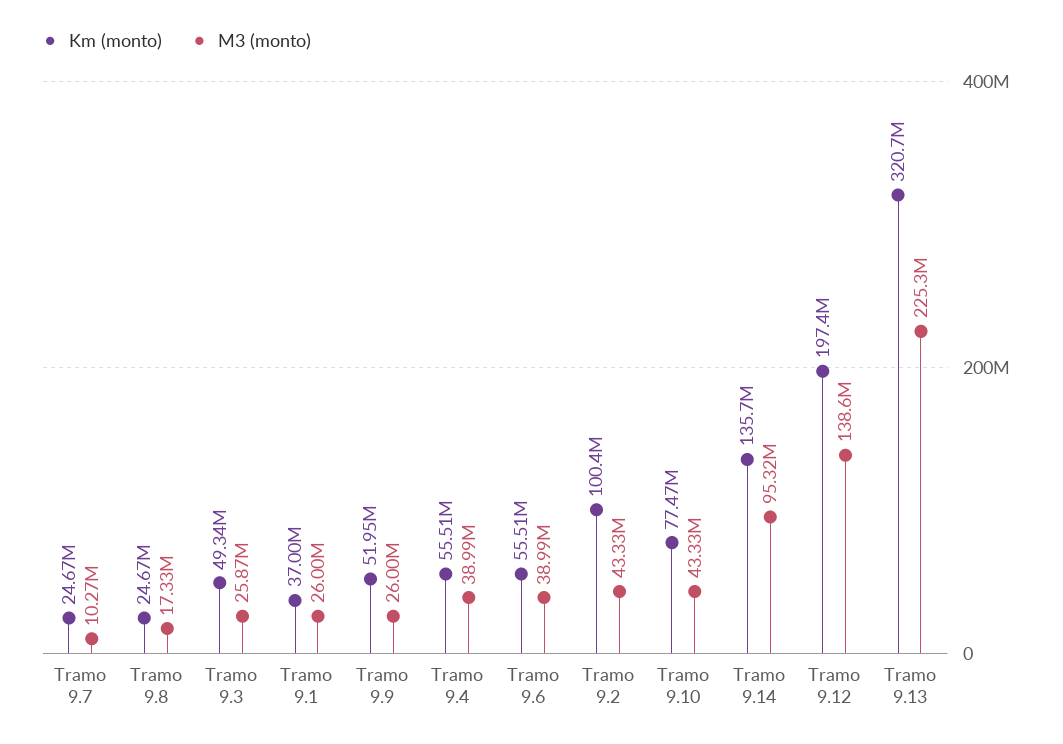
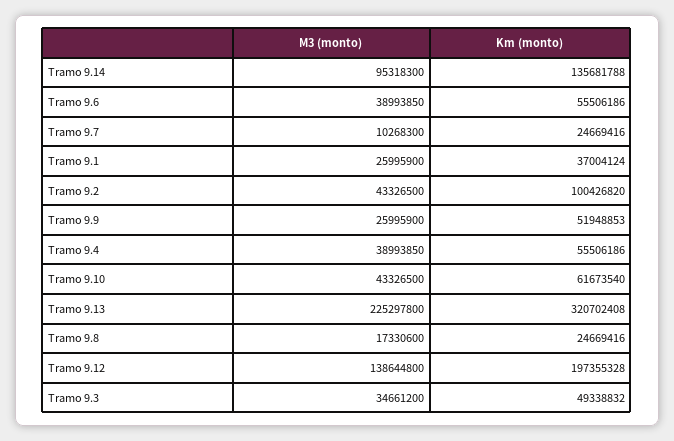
M3 (monto), Tramo 9.3: 25870000 -> 34661200
Km (monto), Tramo 9.10: 77470000 -> 61673540

